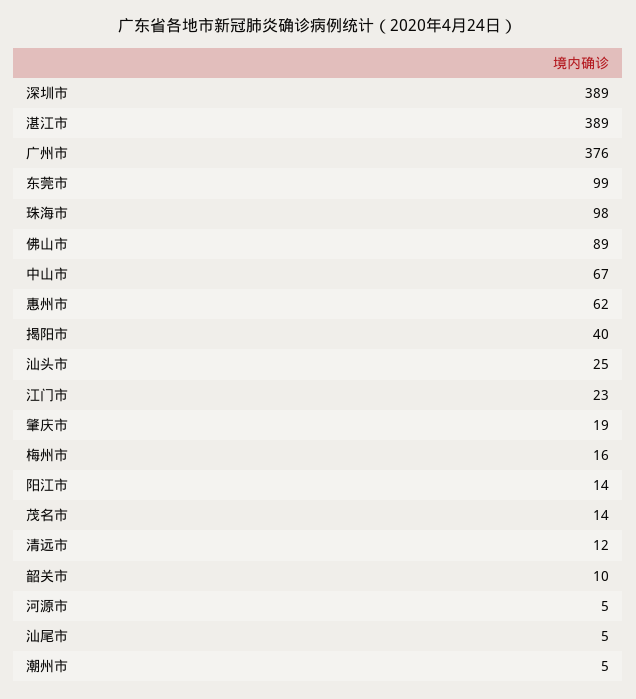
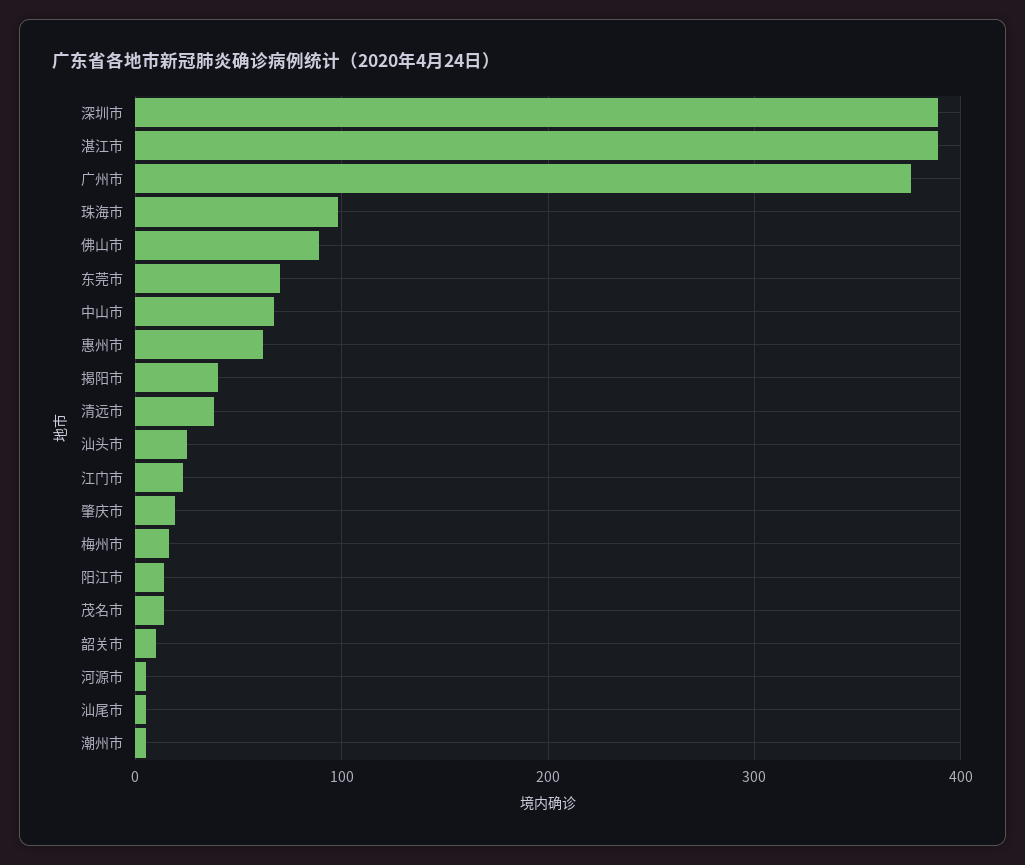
东莞市: 99 -> 70
清远市: 12 -> 40

